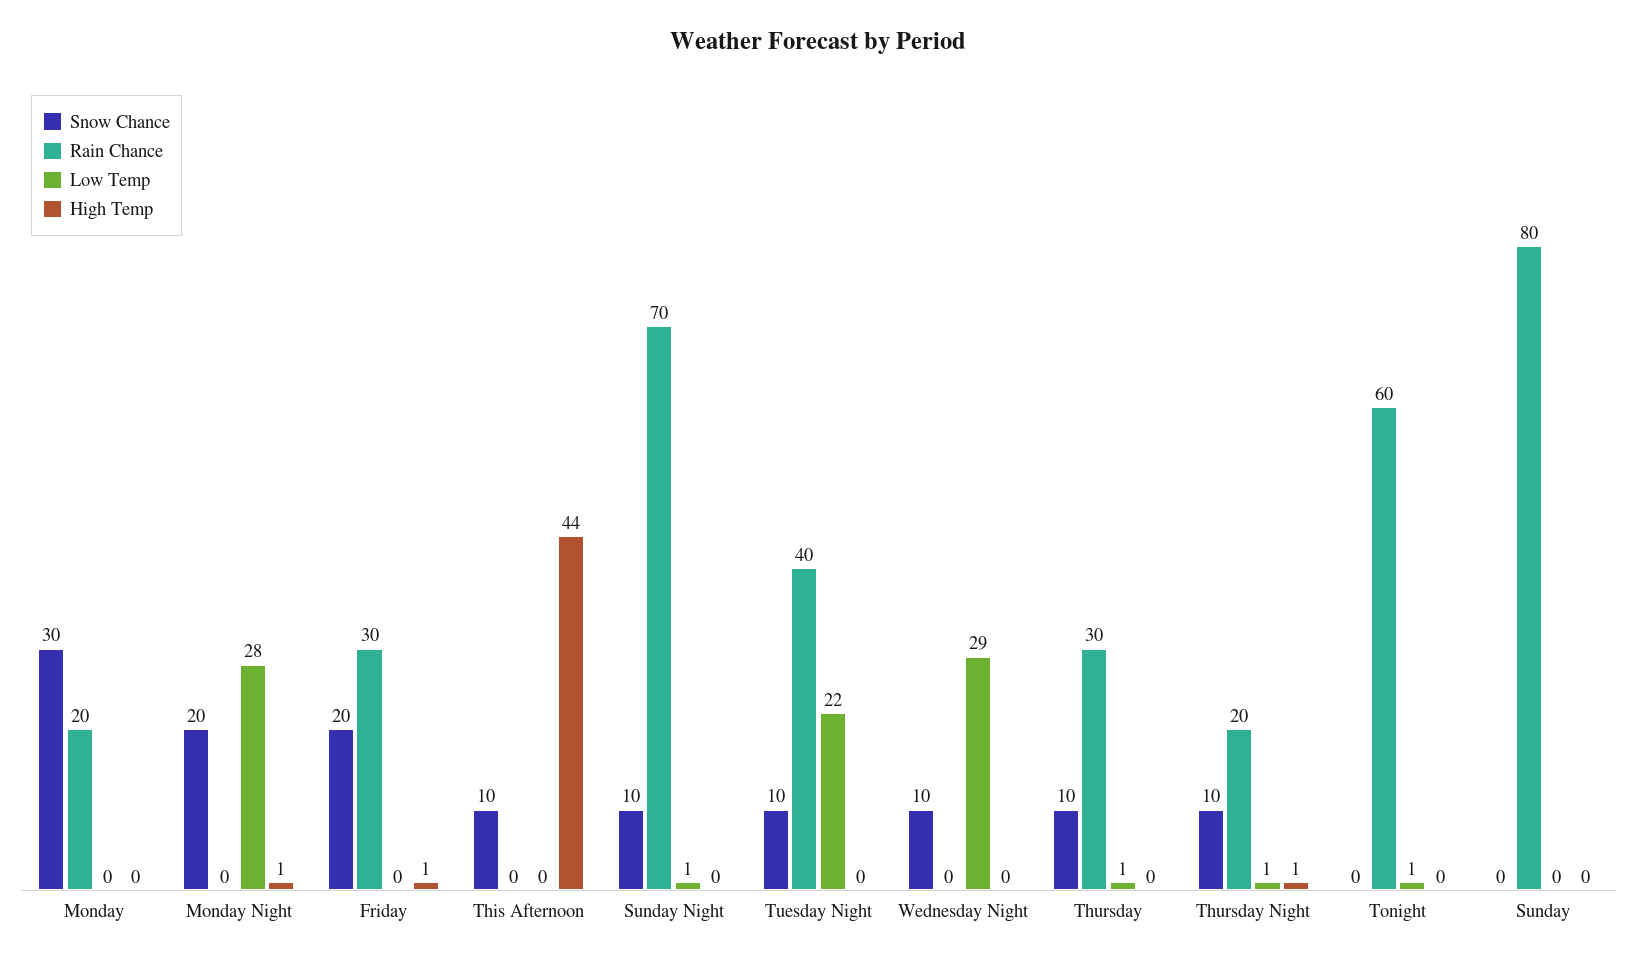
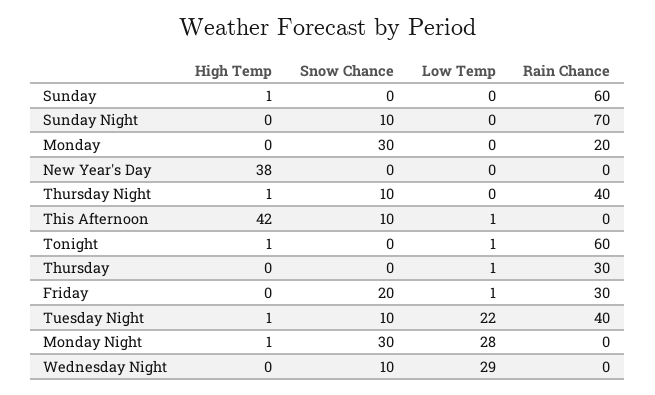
Snow Chance, Monday Night: 20 -> 30
Low Temp, Friday: 0 -> 1
High Temp, Friday: 1 -> 0
Low Temp, This Afternoon: 0 -> 1
High Temp, This Afternoon: 44 -> 42
Low Temp, Sunday Night: 1 -> 0
High Temp, Tuesday Night: 0 -> 1
Snow Chance, Thursday: 10 -> 0
Rain Chance, Thursday Night: 20 -> 40
Low Temp, Thursday Night: 1 -> 0
High Temp, Tonight: 0 -> 1
Rain Chance, Sunday: 80 -> 60
High Temp, Sunday: 0 -> 1
High Temp, New Year's Day: none -> 38
Snow Chance, New Year's Day: none -> 0
Low Temp, New Year's Day: none -> 0
Rain Chance, New Year's Day: none -> 0

